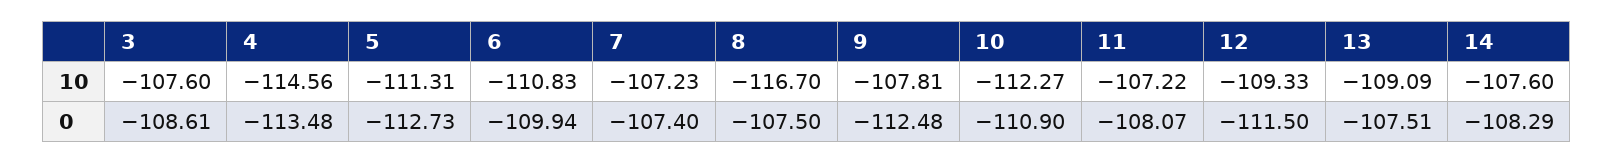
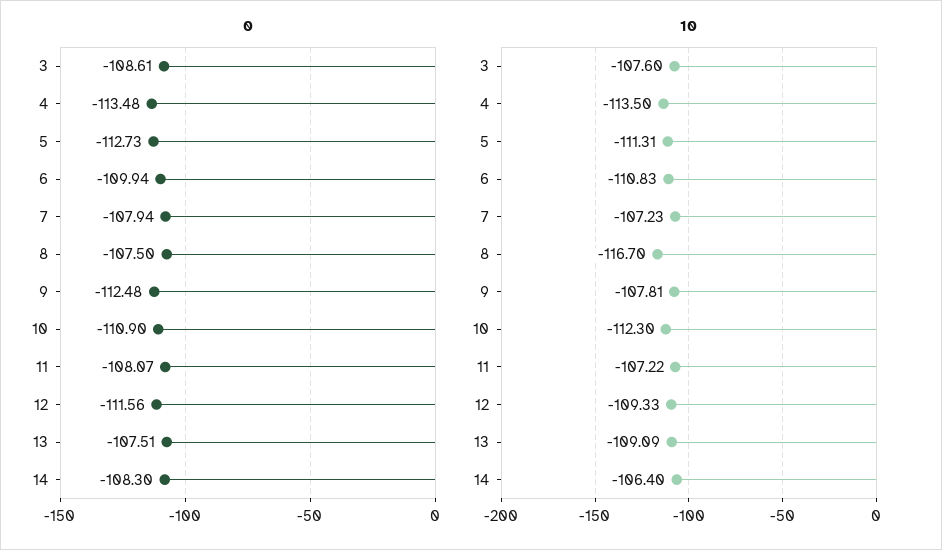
10, 4: -114.56 -> -113.5
10, 10: -112.27 -> -112.3
10, 14: -107.6 -> -106.4
0, 7: -107.4 -> -107.94
0, 12: -111.5 -> -111.56
0, 14: -108.29 -> -108.3

